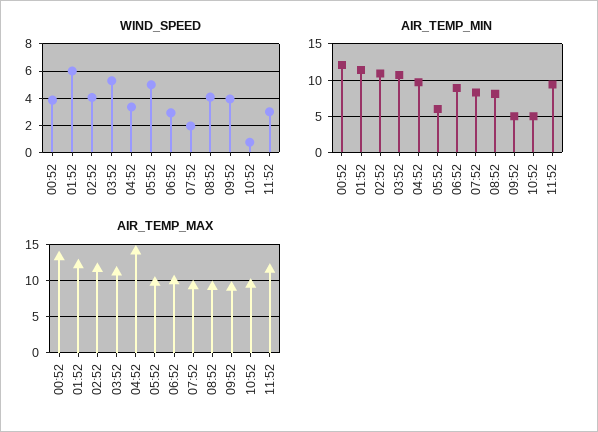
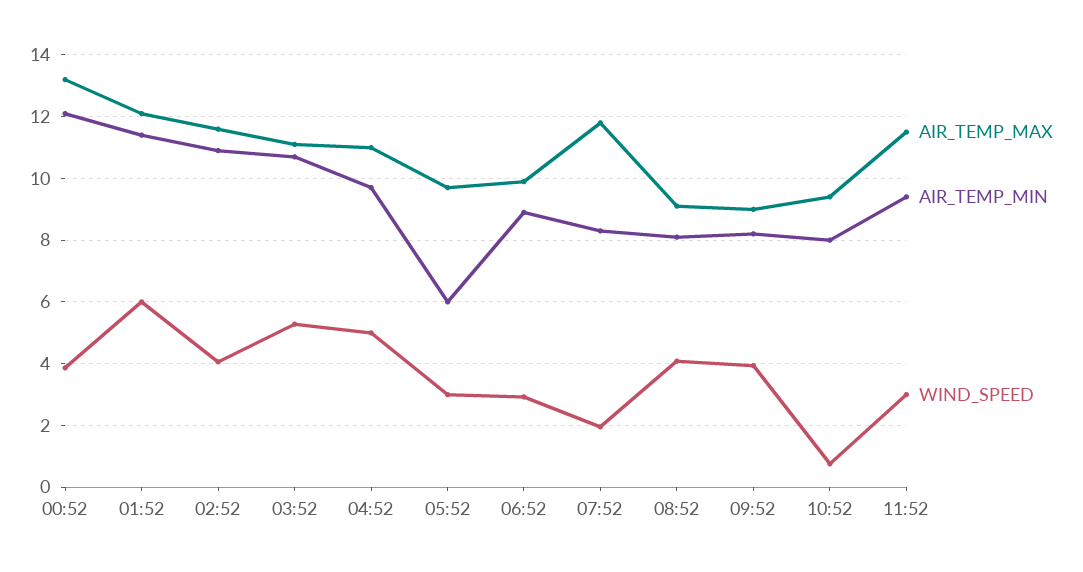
WIND_SPEED, 04:52: 3.5 -> 5
WIND_SPEED, 05:52: 5 -> 3
AIR_TEMP_MIN, 09:52: 5 -> 8.2
AIR_TEMP_MIN, 10:52: 5 -> 8
AIR_TEMP_MAX, 04:52: 14 -> 11
AIR_TEMP_MAX, 07:52: 9 -> 11.8

